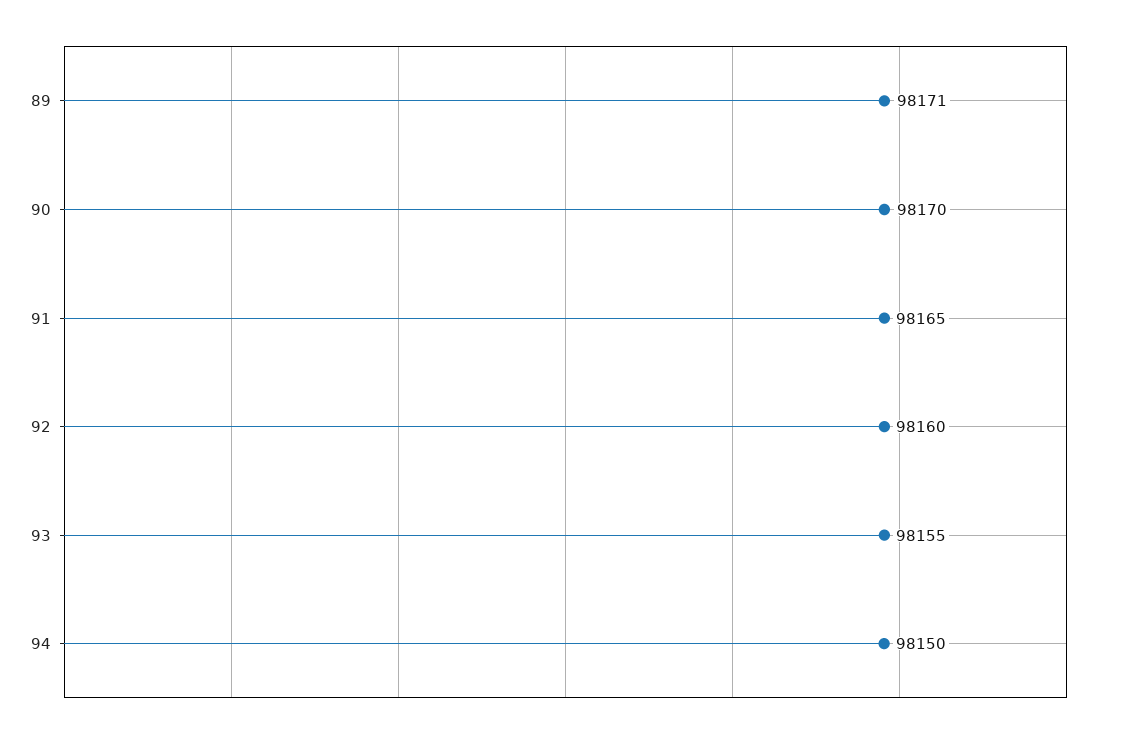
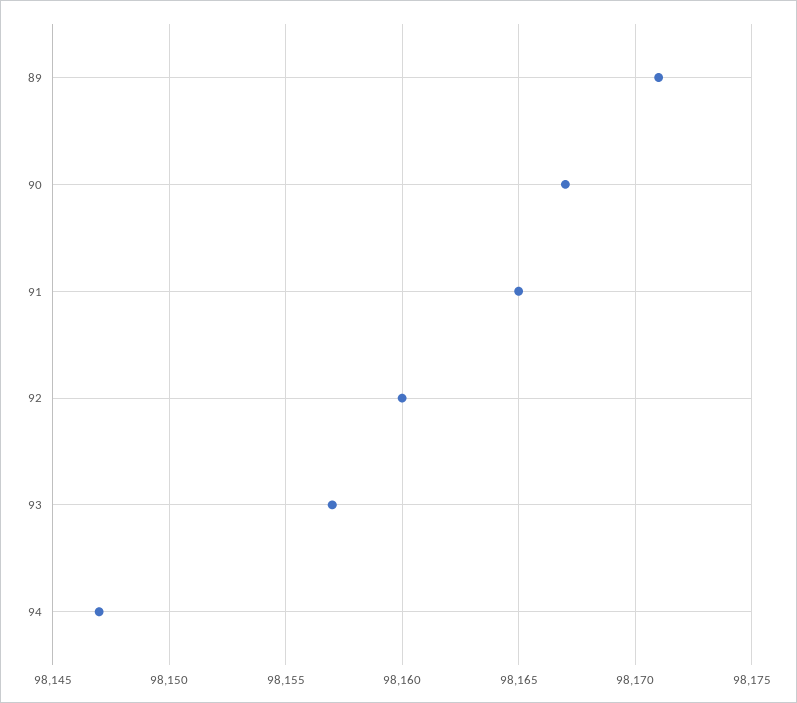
90: 98170 -> 98167
93: 98155 -> 98157
94: 98150 -> 98147

